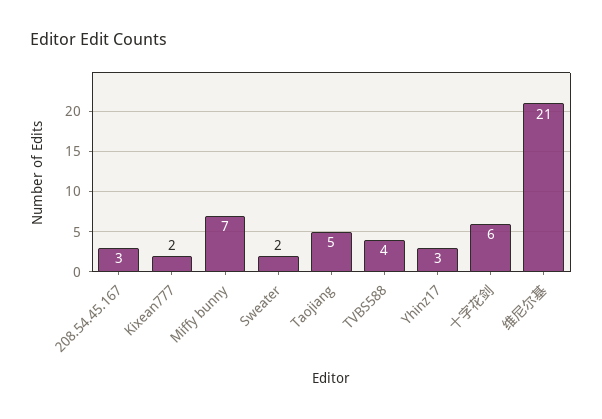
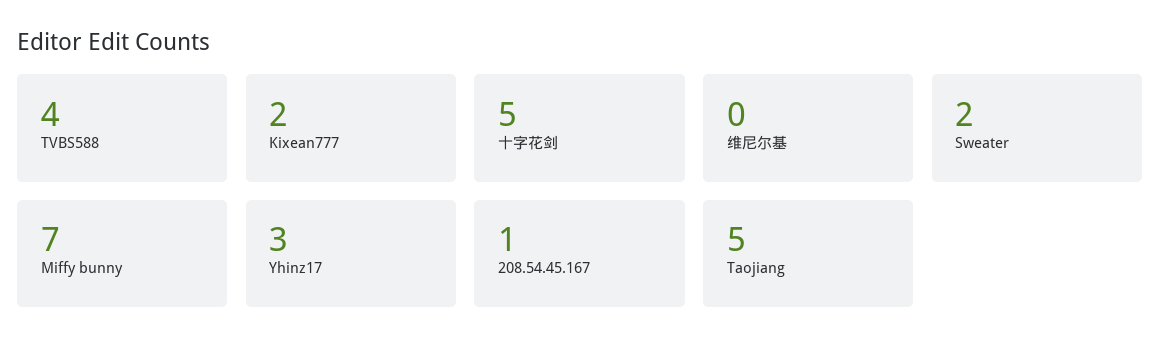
208.54.45.167: 3 -> 1
十字花剑: 6 -> 5
维尼尔基: 21 -> 0

